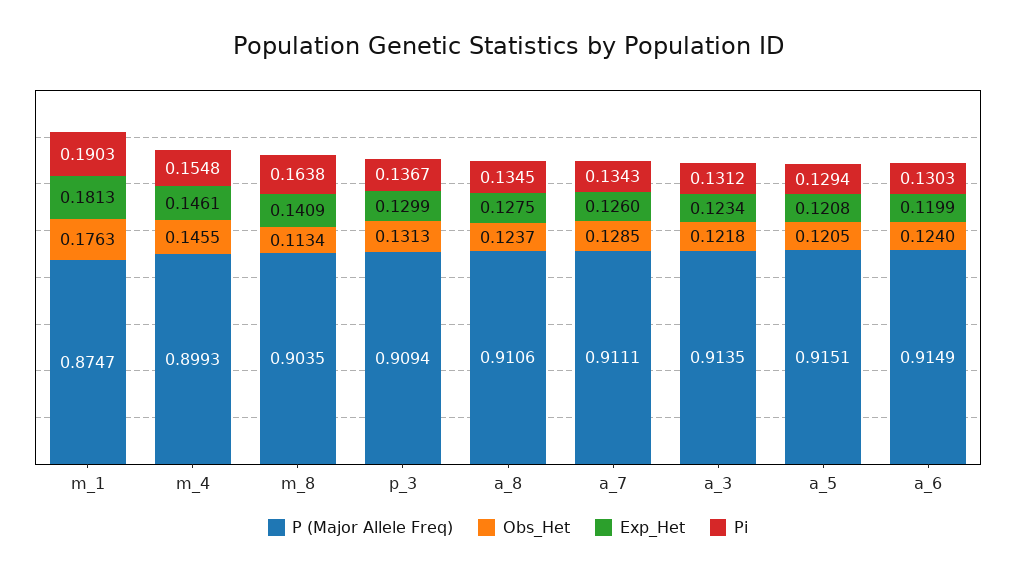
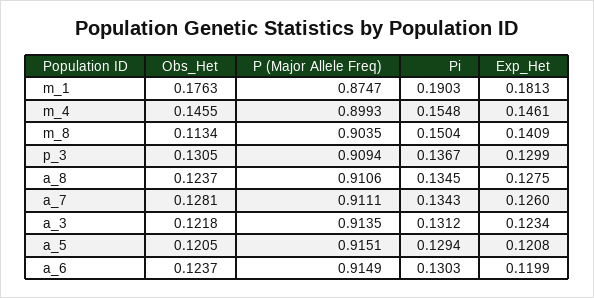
Pi, m_8: 0.1638 -> 0.1504
Obs_Het, p_3: 0.1313 -> 0.1305
Obs_Het, a_7: 0.1285 -> 0.1281
Obs_Het, a_6: 0.124 -> 0.1237

